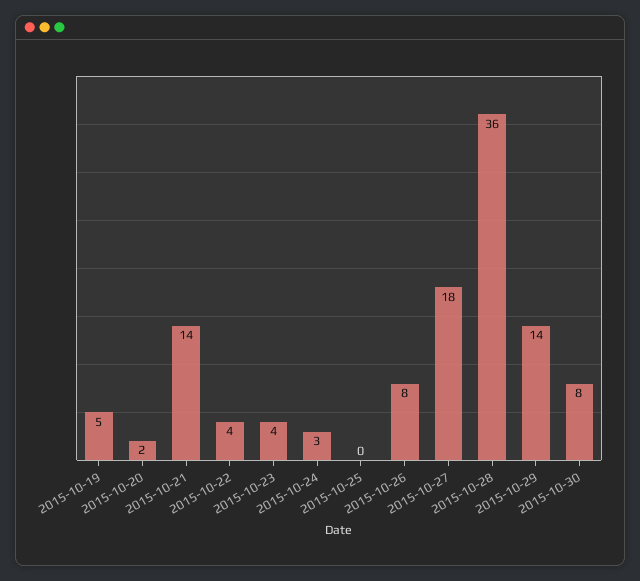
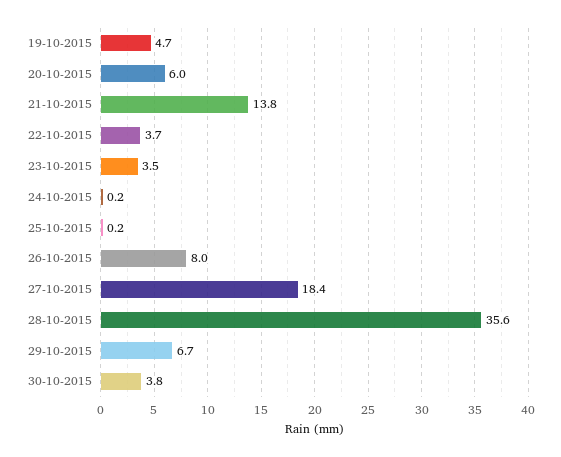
2015-10-20: 2 -> 6
2015-10-24: 3 -> 0.2
2015-10-29: 14 -> 6.7
2015-10-30: 8 -> 3.8

